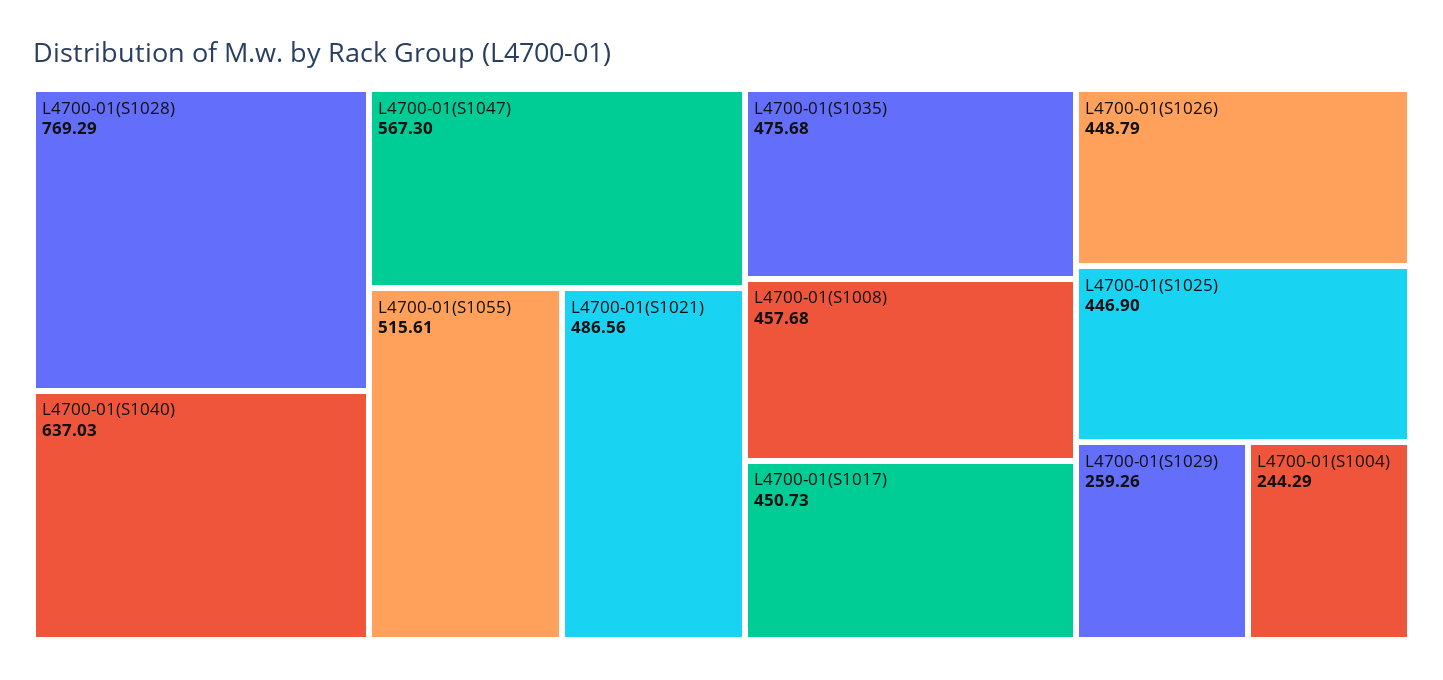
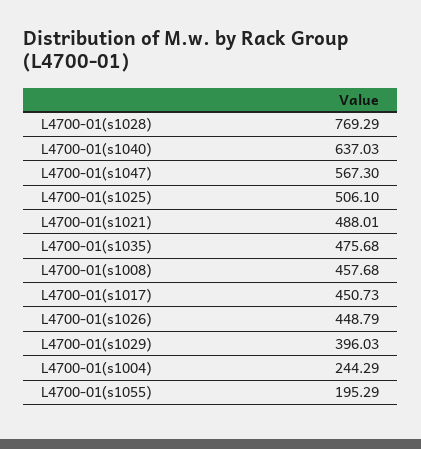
L4700-01(S1055): 515.61 -> 195.29
L4700-01(S1021): 486.56 -> 488.01
L4700-01(S1025): 446.9 -> 506.1
L4700-01(S1029): 259.26 -> 396.03

